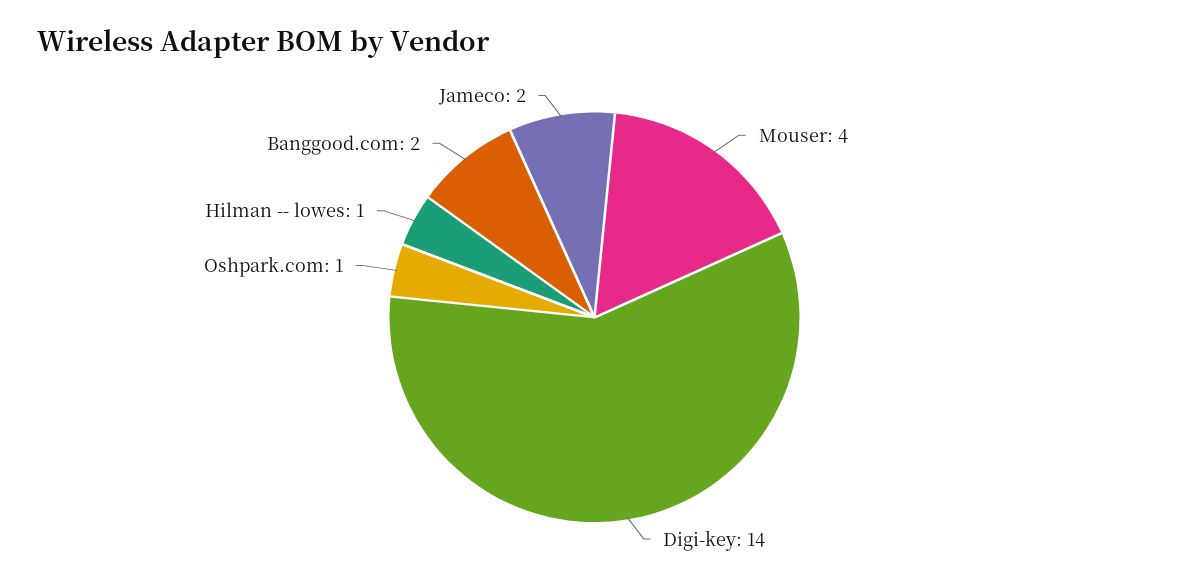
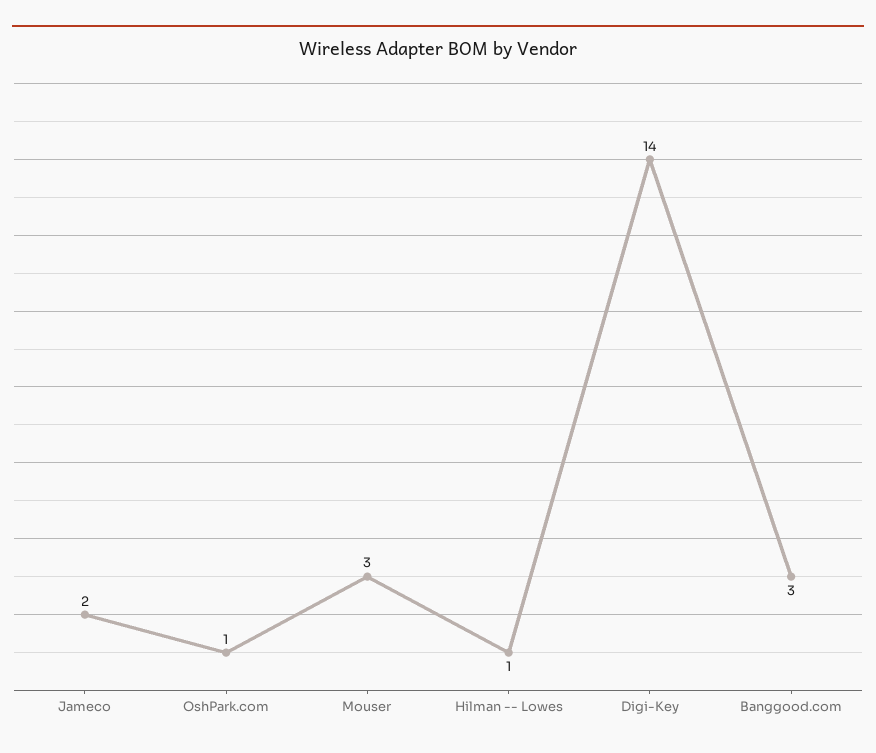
Mouser: 4 -> 3
Banggood.com: 2 -> 3

